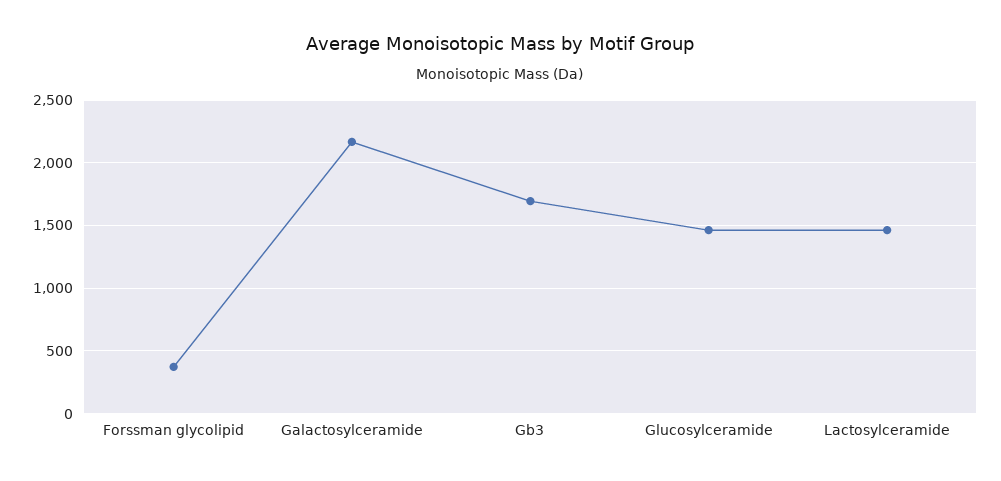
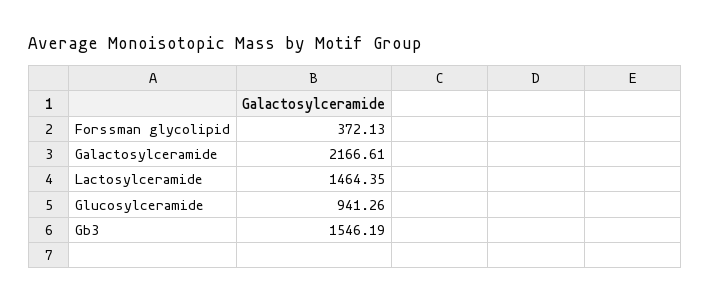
Gb3: 1700 -> 1546.19
Glucosylceramide: 1450 -> 941.26

